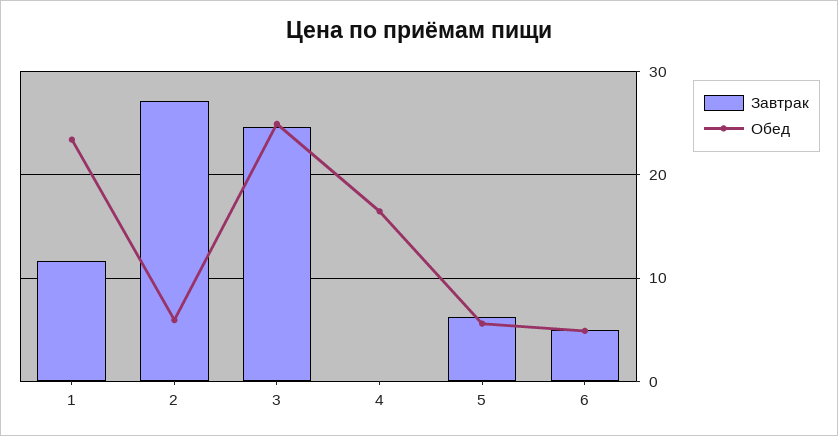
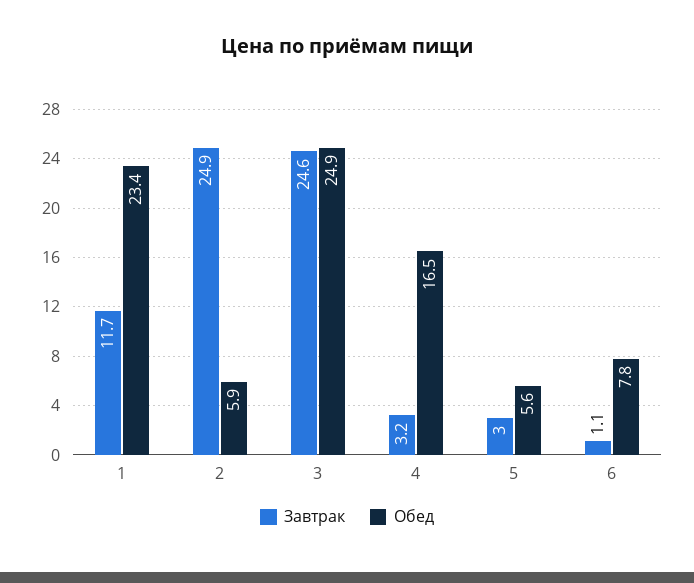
Завтрак, 2: 27 -> 24.9
Завтрак, 4: 0 -> 3.2
Завтрак, 5: 6 -> 3
Завтрак, 6: 5 -> 1.1
Обед, 6: 5 -> 7.8

